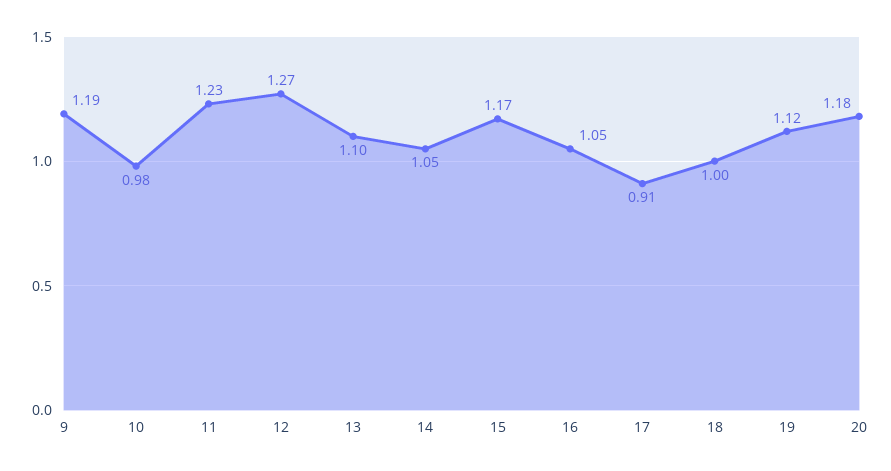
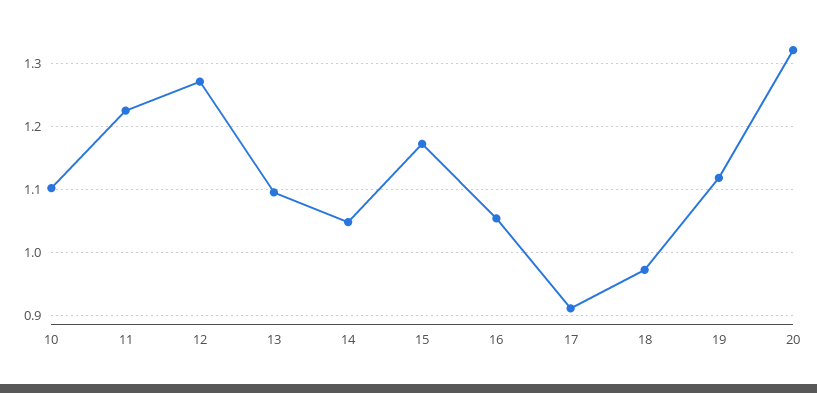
9: 1.19 -> none
10: 0.98 -> 1.1
18: 1 -> 0.97
20: 1.18 -> 1.32

